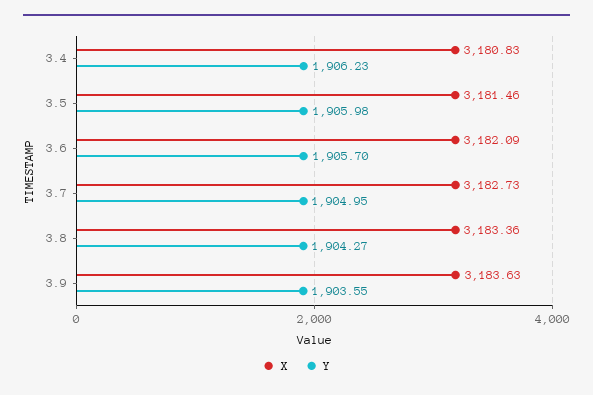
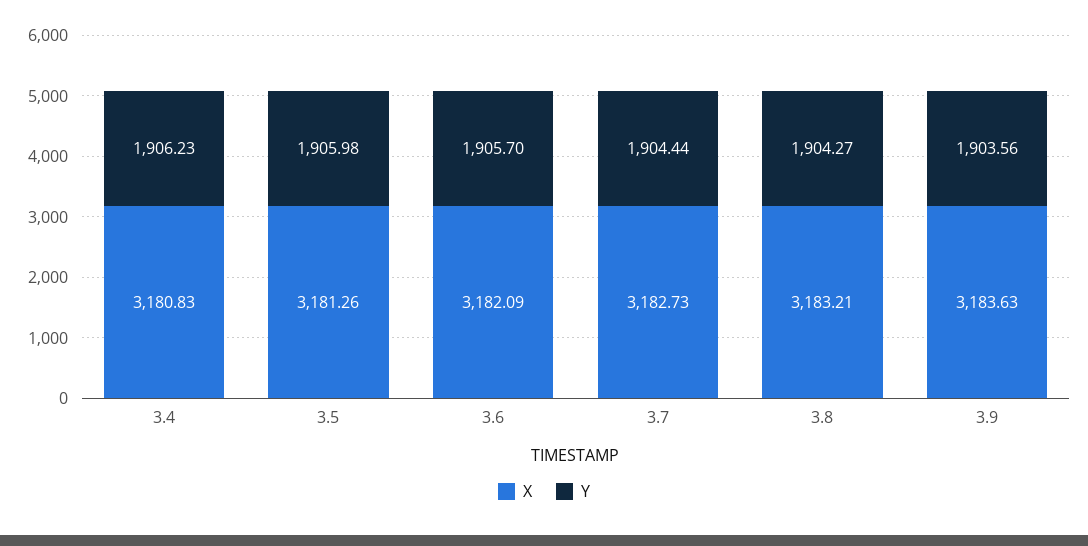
X, 3.5: 3181.46 -> 3181.26
Y, 3.7: 1904.95 -> 1904.44
X, 3.8: 3183.36 -> 3183.21
Y, 3.9: 1903.55 -> 1903.56

